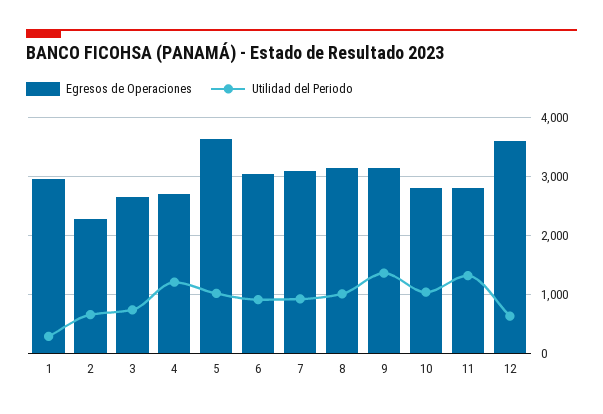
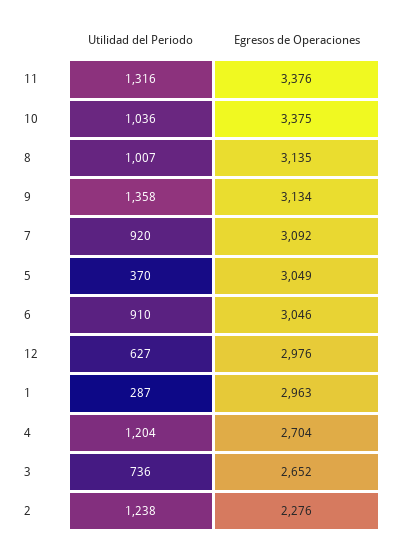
Utilidad del Periodo, 2: 600 -> 1238
Egresos de Operaciones, 5: 3600 -> 3049
Utilidad del Periodo, 5: 1000 -> 370
Egresos de Operaciones, 10: 2800 -> 3375
Egresos de Operaciones, 11: 2800 -> 3376
Egresos de Operaciones, 12: 3600 -> 2976

